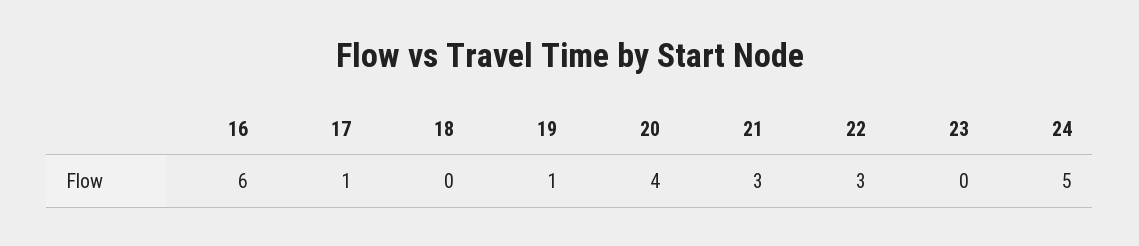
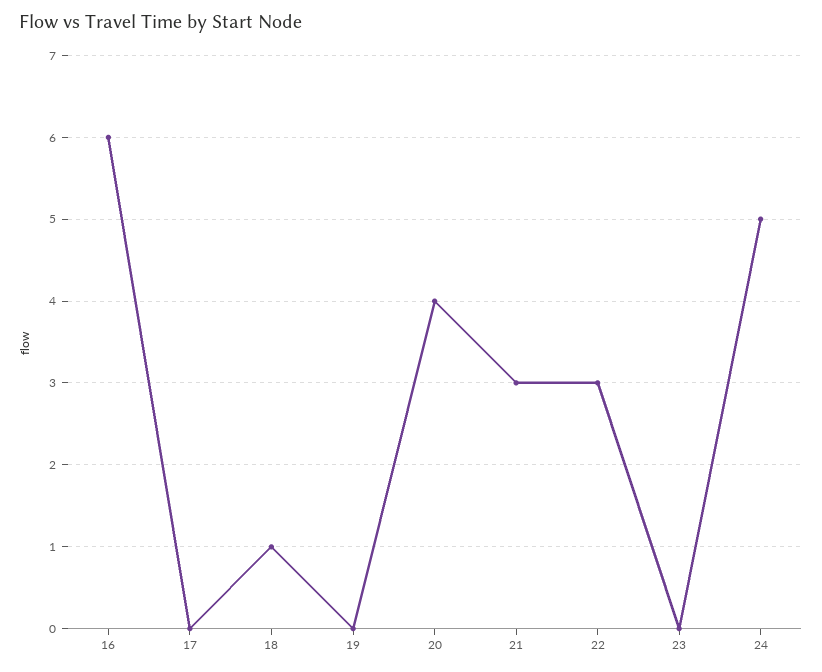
17: 1 -> 0
18: 0 -> 1
19: 1 -> 0

